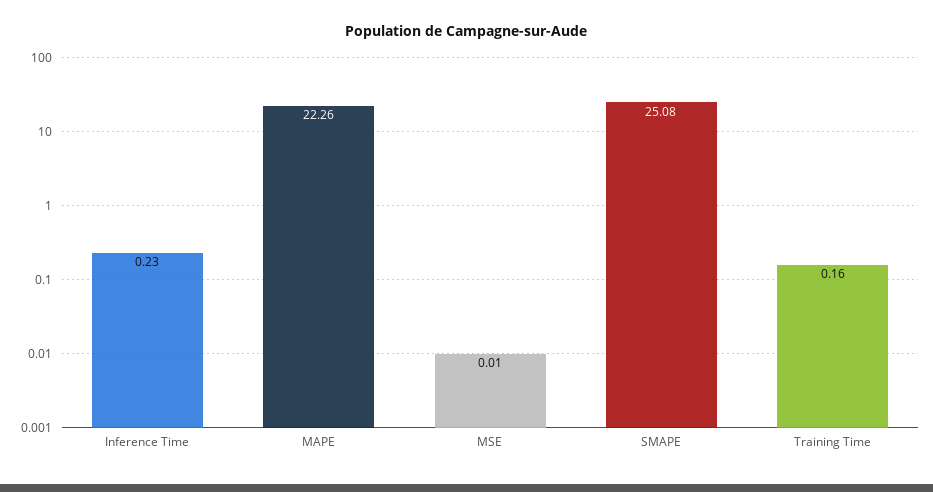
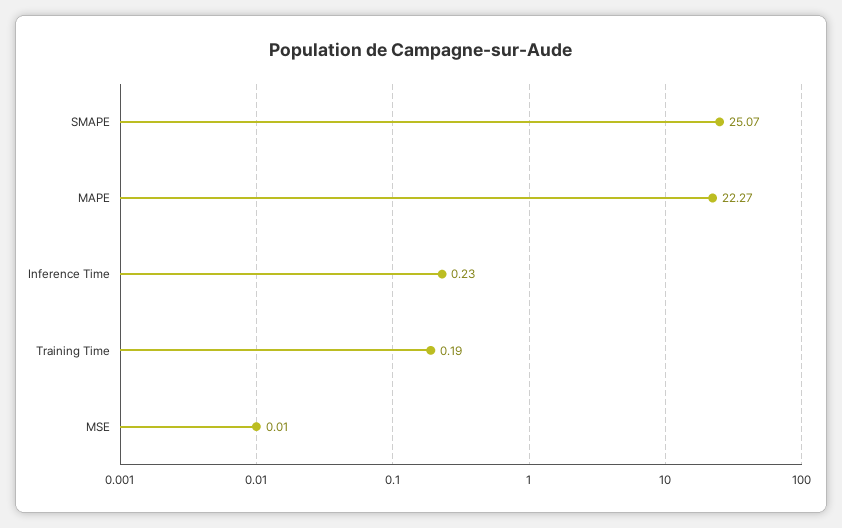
MAPE: 22.26 -> 22.27
SMAPE: 25.08 -> 25.07
Training Time: 0.16 -> 0.19

